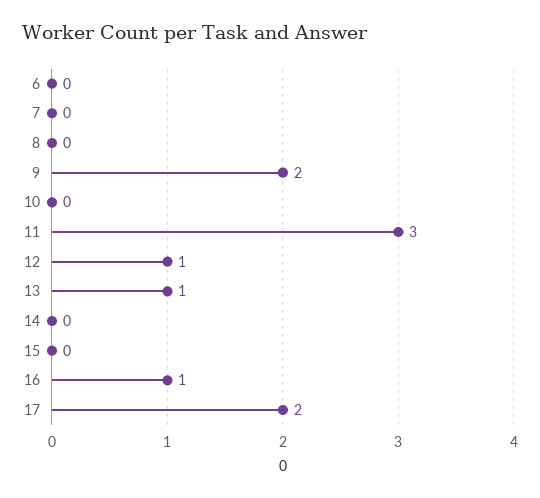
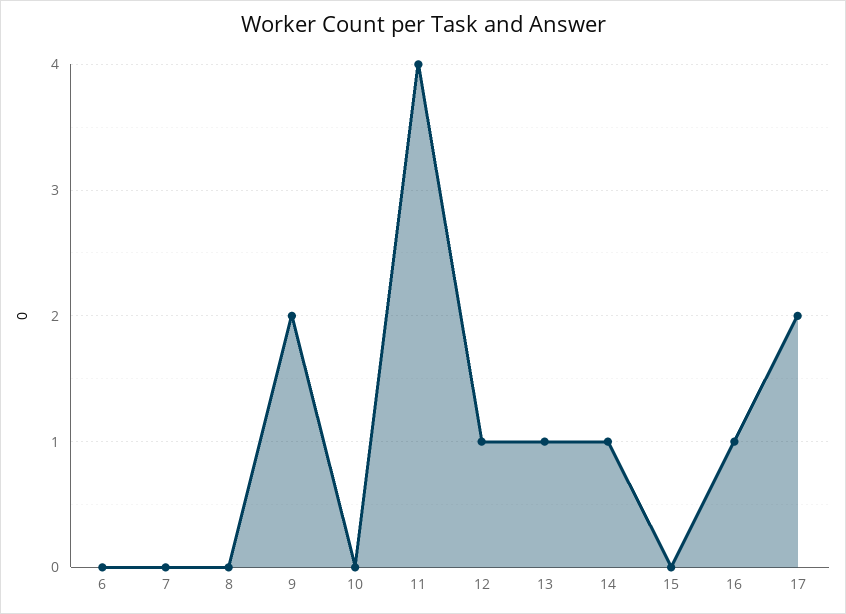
11: 3 -> 4
14: 0 -> 1

